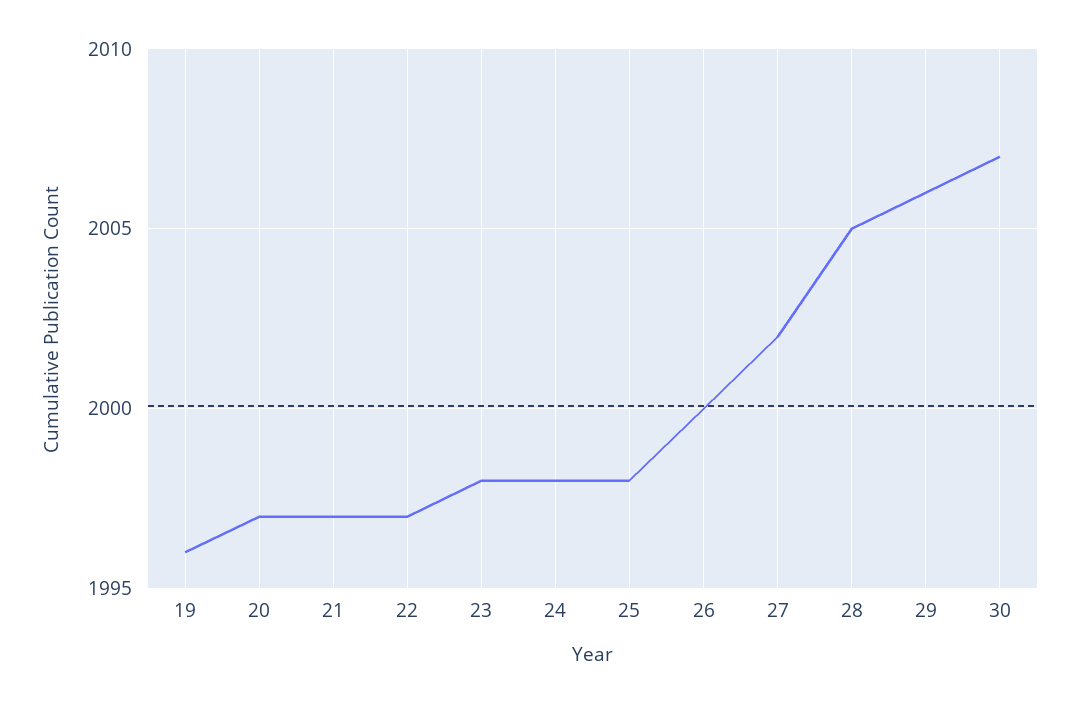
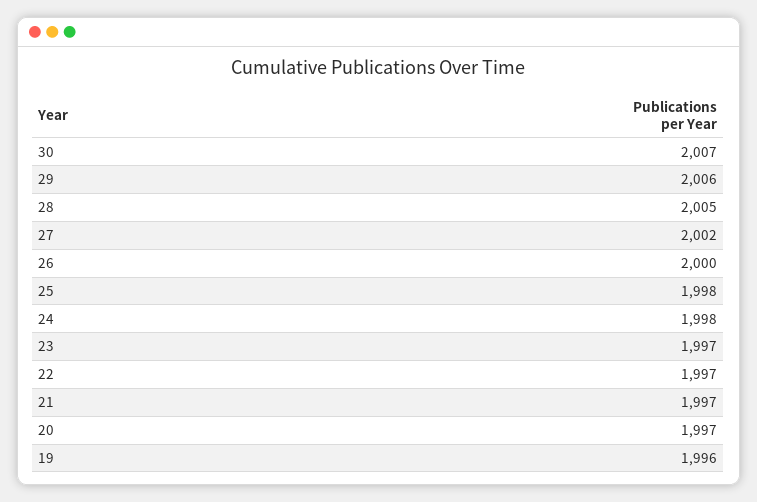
23: 1998 -> 1997

